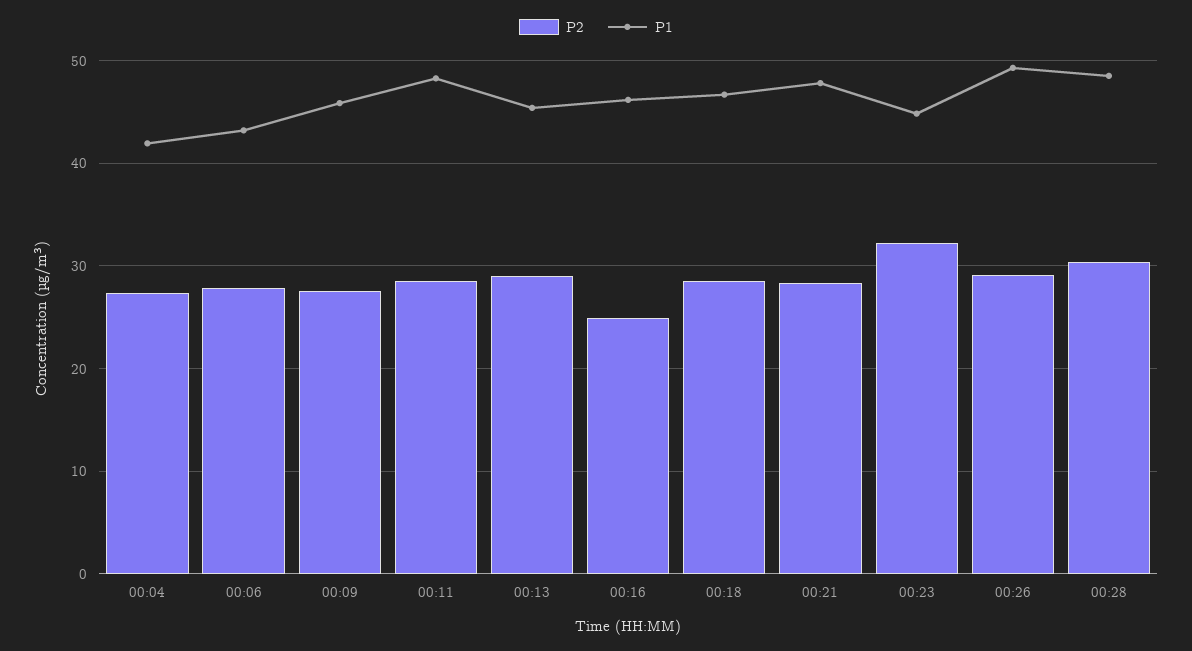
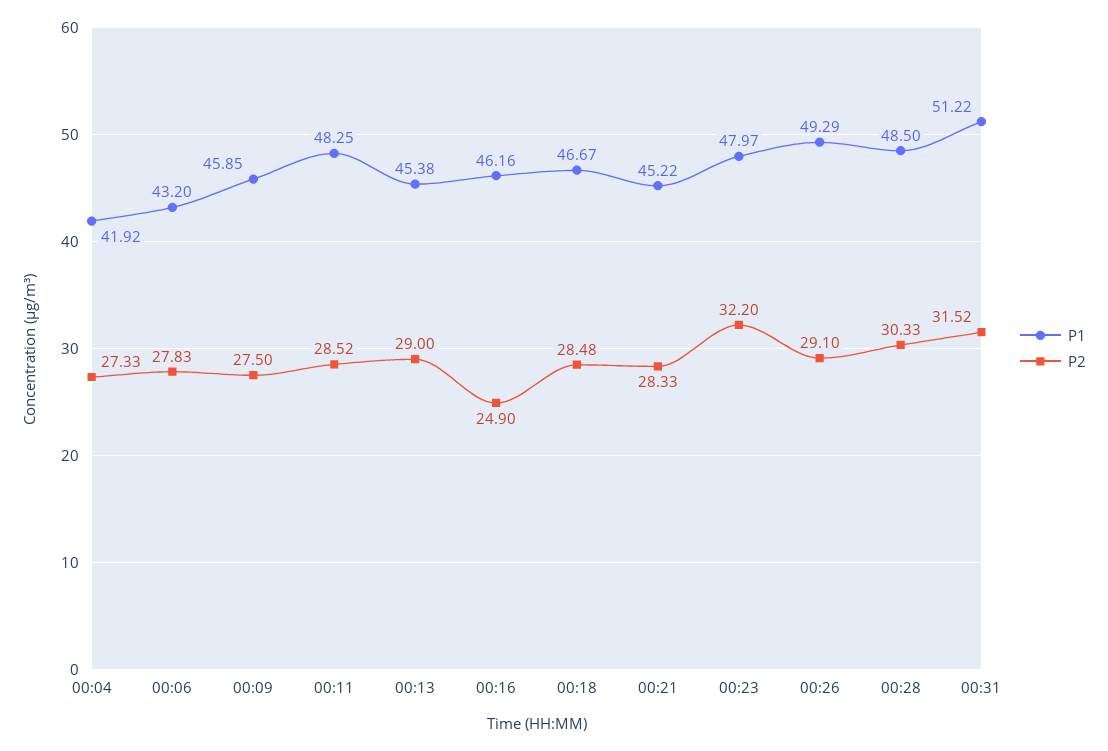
P1, 00:21: 48 -> 45.22
P1, 00:23: 45 -> 47.97
P1, 00:31: none -> 51.22
P2, 00:31: none -> 31.52

